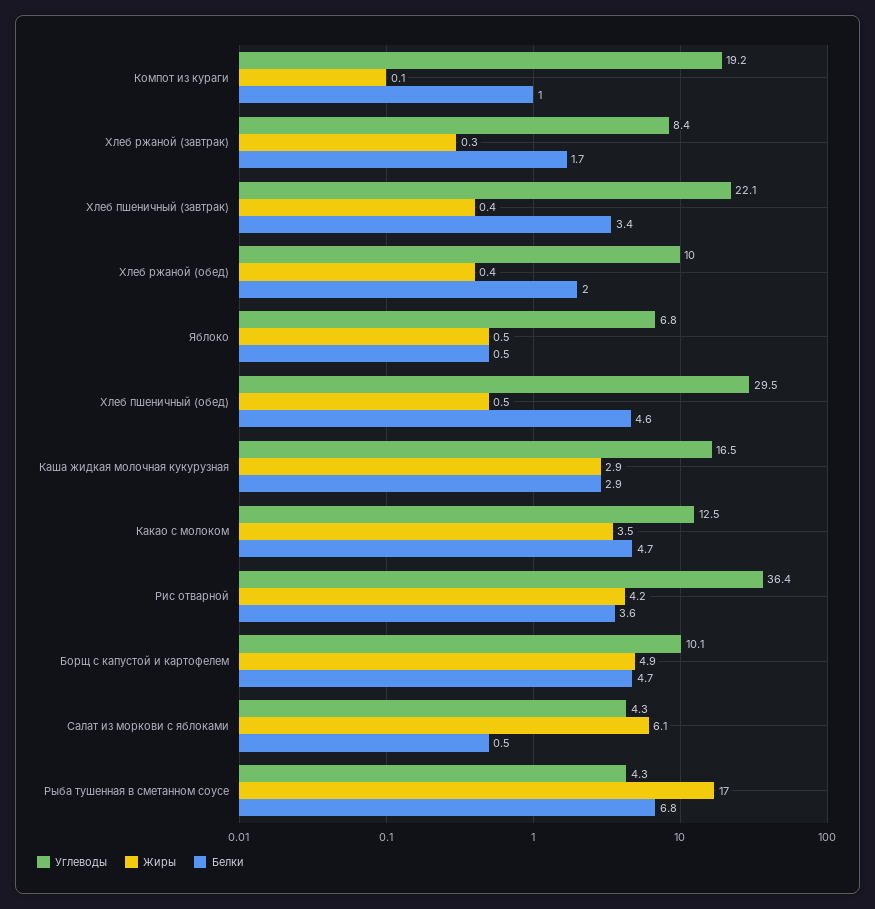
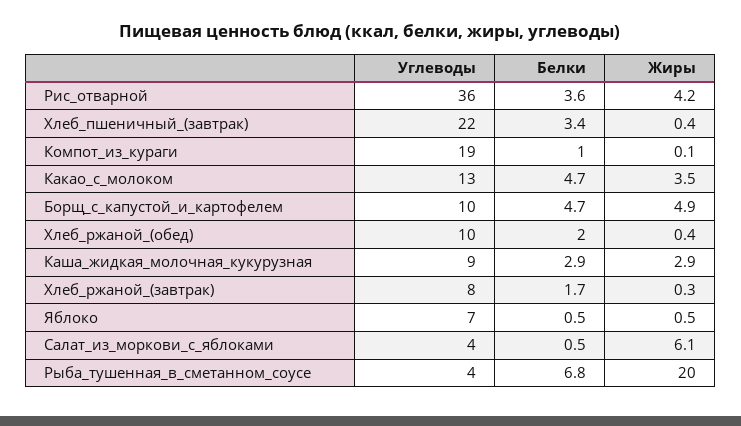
Углеводы, Хлеб пшеничный (обед): 29.5 -> none
Жиры, Хлеб пшеничный (обед): 0.5 -> none
Белки, Хлеб пшеничный (обед): 4.6 -> none
Углеводы, Каша жидкая молочная кукурузная: 16.5 -> 9
Жиры, Рыба тушенная в сметанном соусе: 17 -> 20

